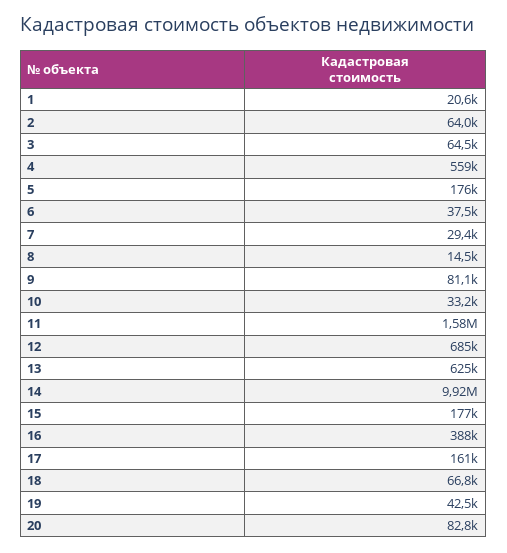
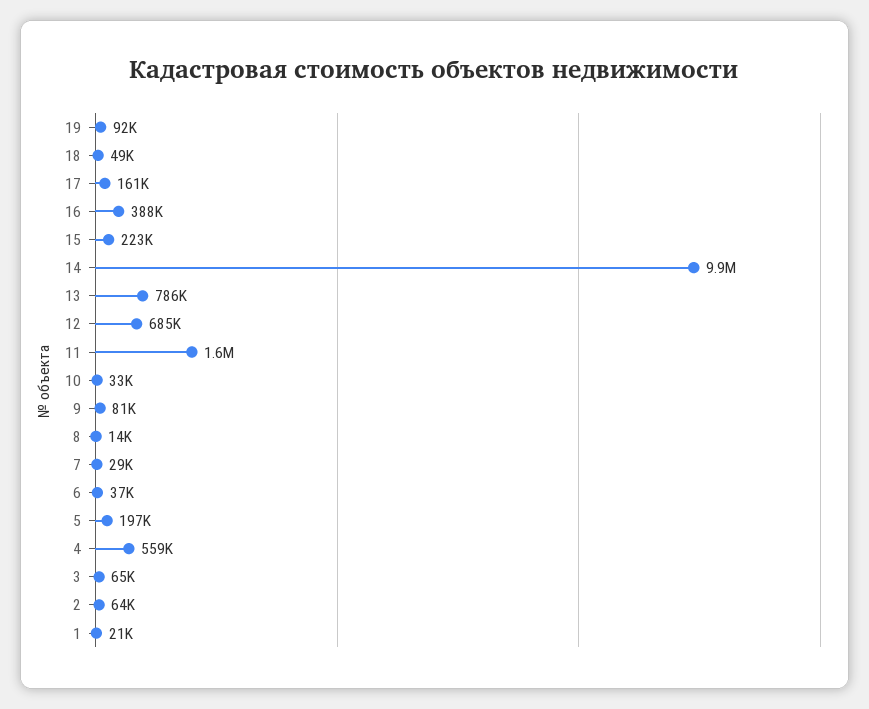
5: 176000 -> 197000
13: 625000 -> 786000
15: 177000 -> 223000
18: 66800 -> 49000
19: 42500 -> 92000
20: 82800 -> none

